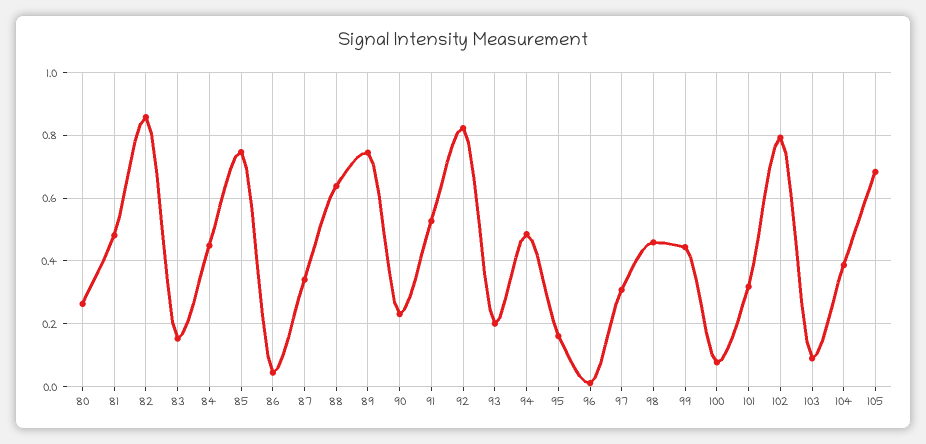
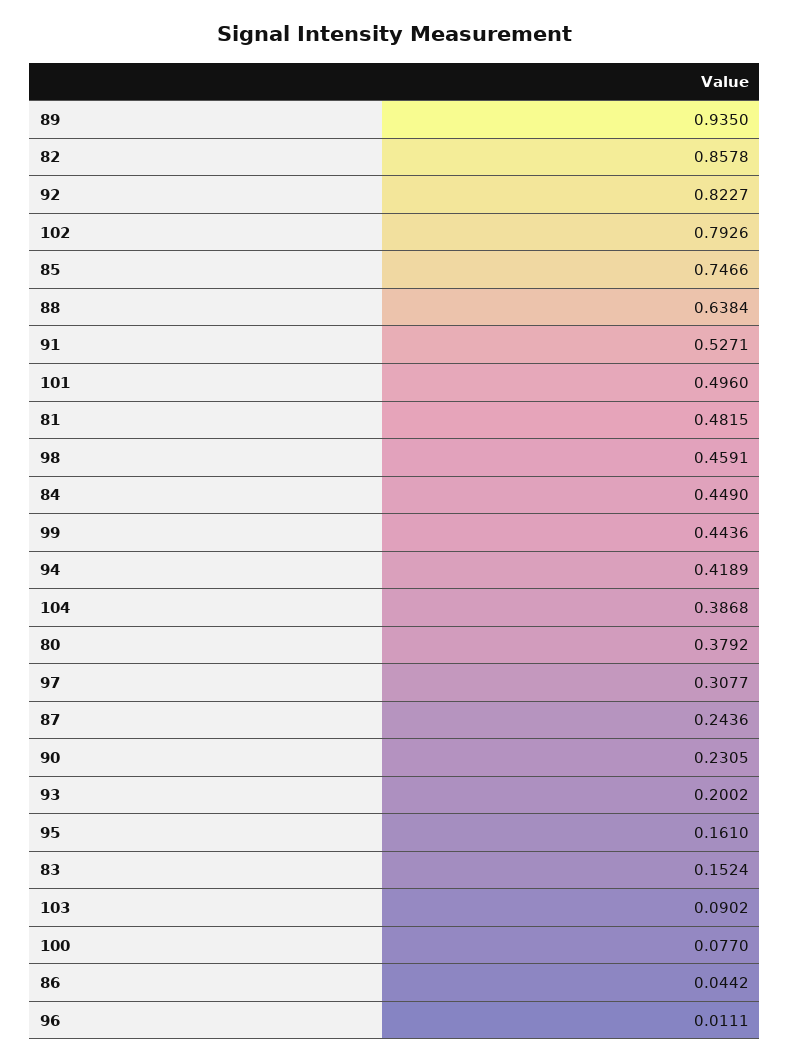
80: 0.26 -> 0.3792
87: 0.34 -> 0.2436
89: 0.74 -> 0.935
94: 0.48 -> 0.4189
101: 0.32 -> 0.496
105: 0.68 -> none

